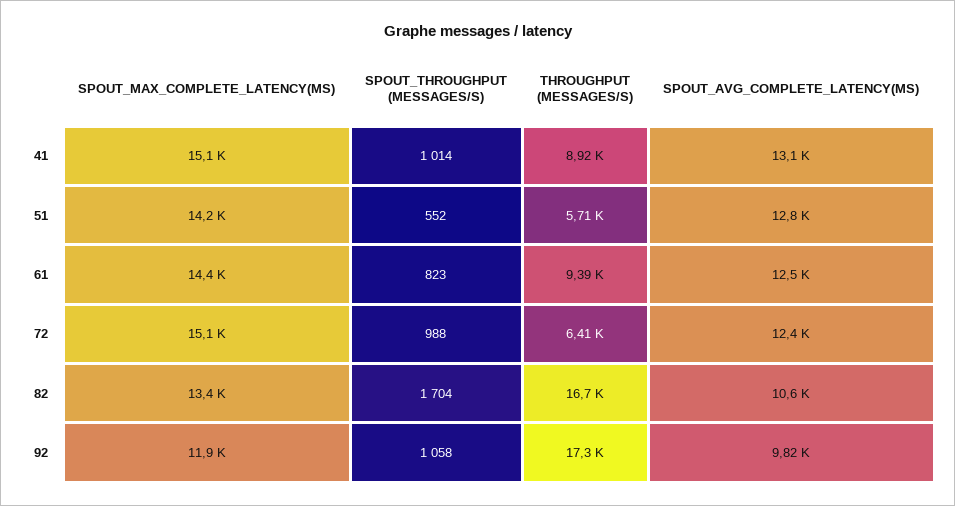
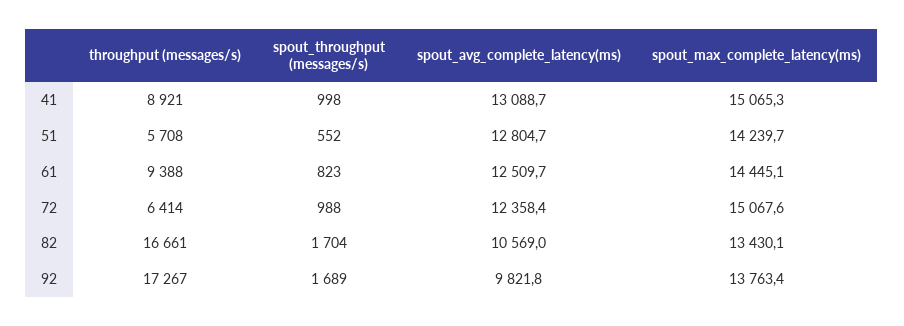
SPOUT_THROUGHPUT (MESSAGES/S), 41: 1014 -> 998
SPOUT_MAX_COMPLETE_LATENCY(MS), 92: 11900 -> 13763.4
SPOUT_THROUGHPUT (MESSAGES/S), 92: 1058 -> 1689

